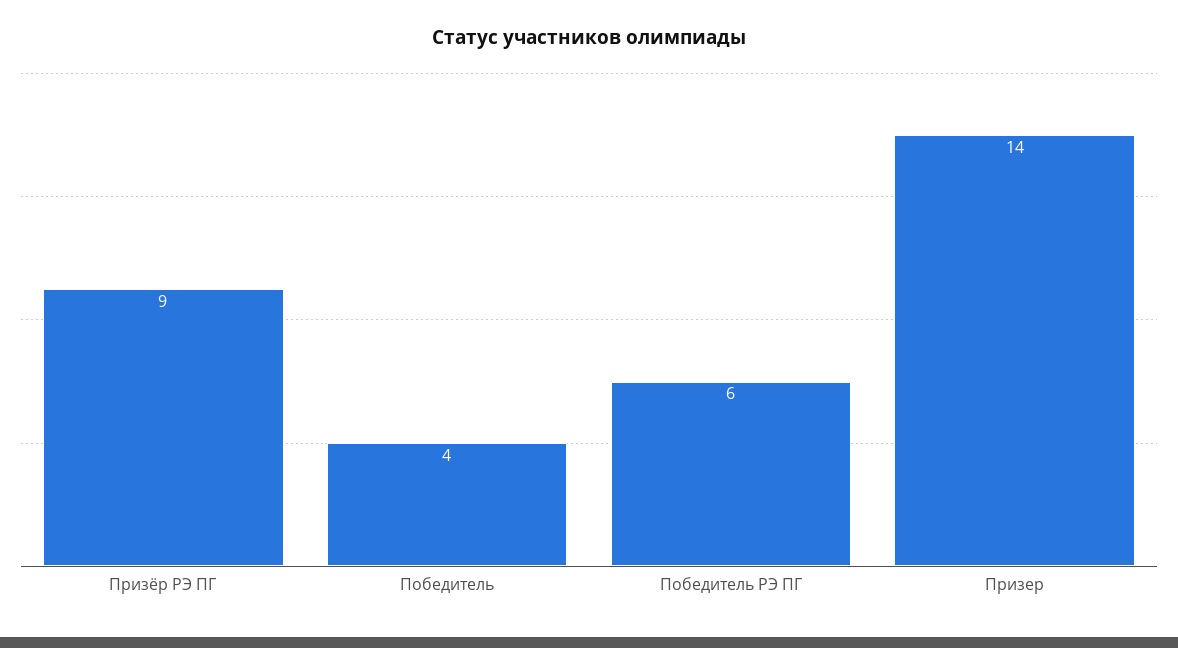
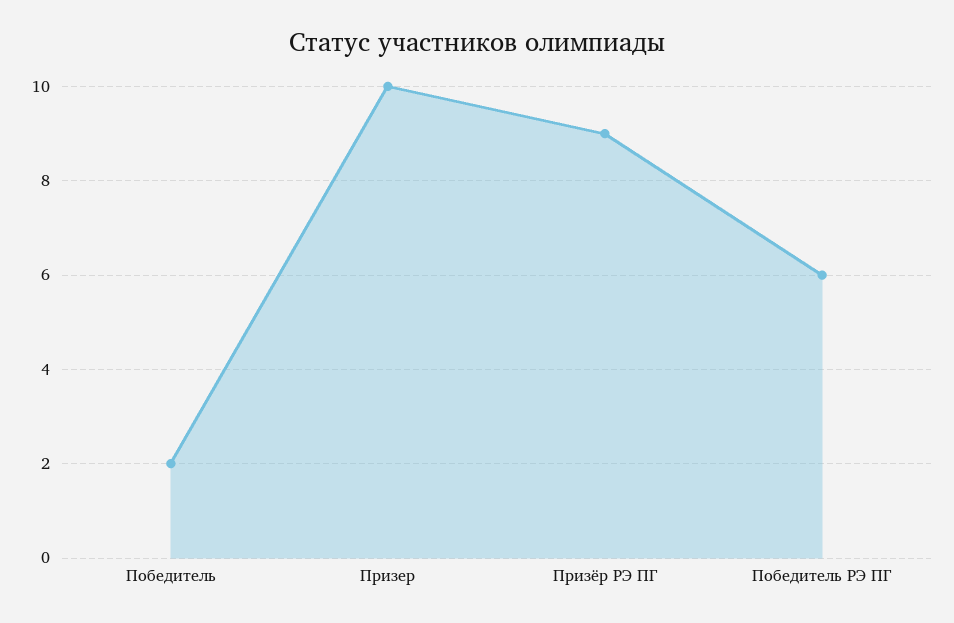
Победитель: 4 -> 2
Призер: 14 -> 10

